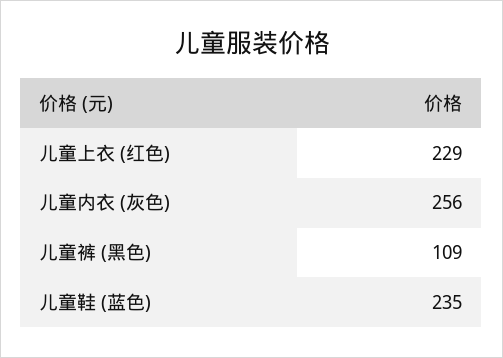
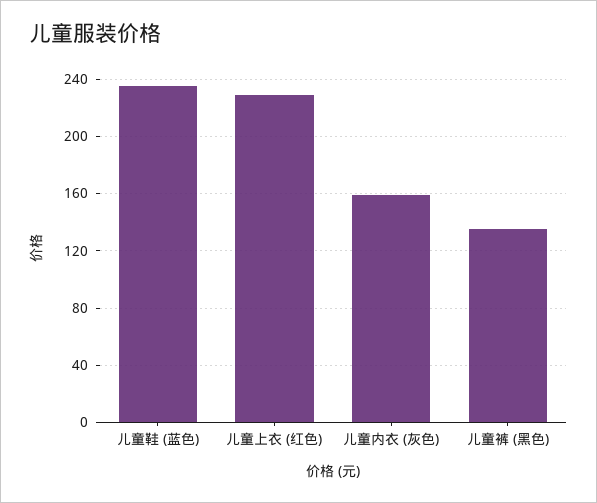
儿童内衣 (灰色): 256 -> 160
儿童裤 (黑色): 109 -> 135

